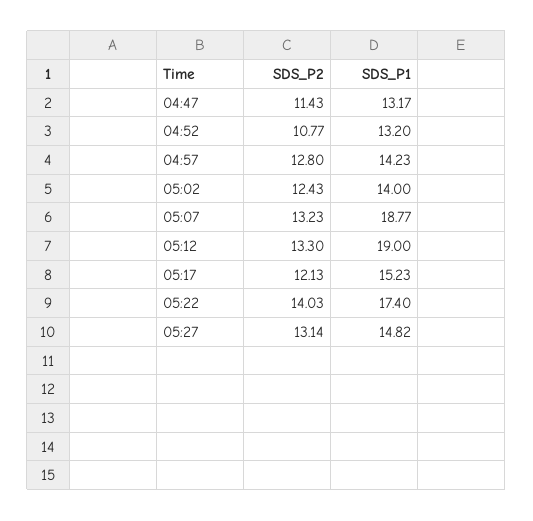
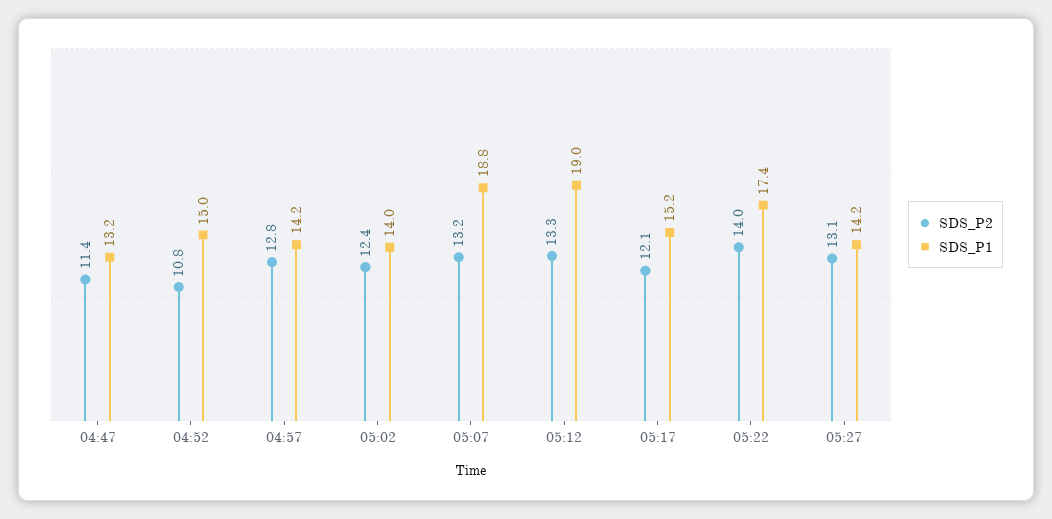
SDS_P1, 04:52: 13.2 -> 15
SDS_P1, 05:27: 14.82 -> 14.2

